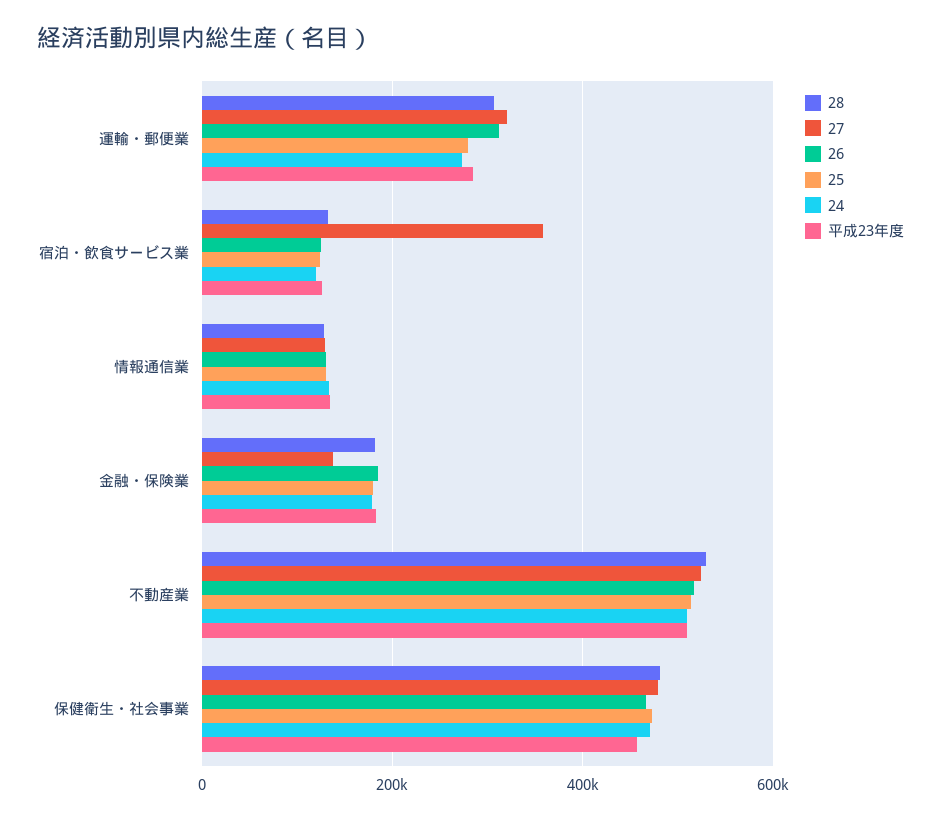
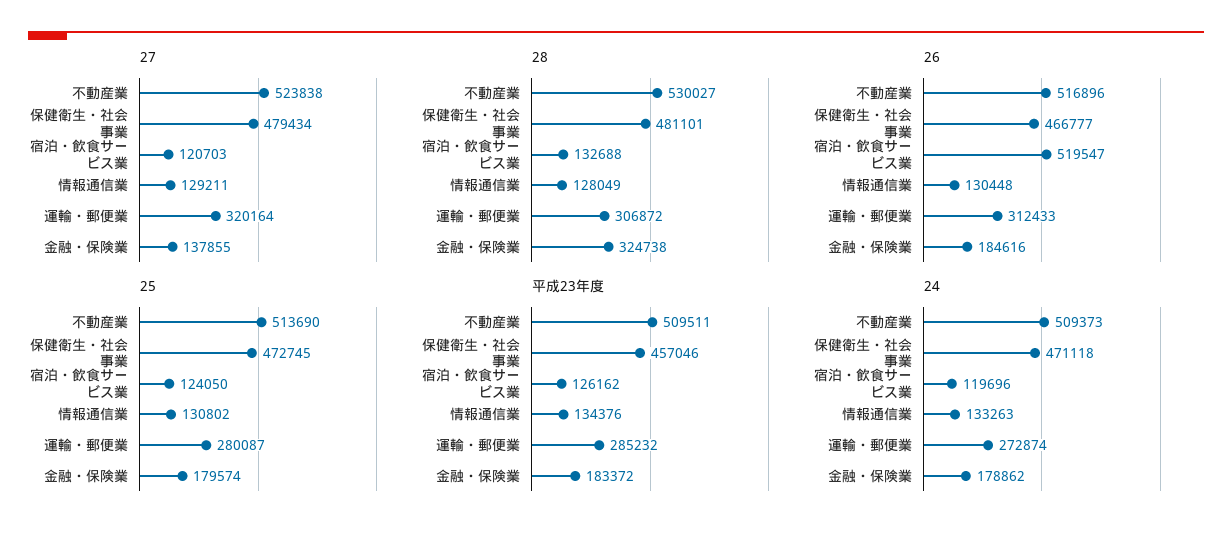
27, 宿泊・飲食サービス業: 360000 -> 120703
26, 宿泊・飲食サービス業: 120000 -> 519547
28, 金融・保険業: 180000 -> 324738

